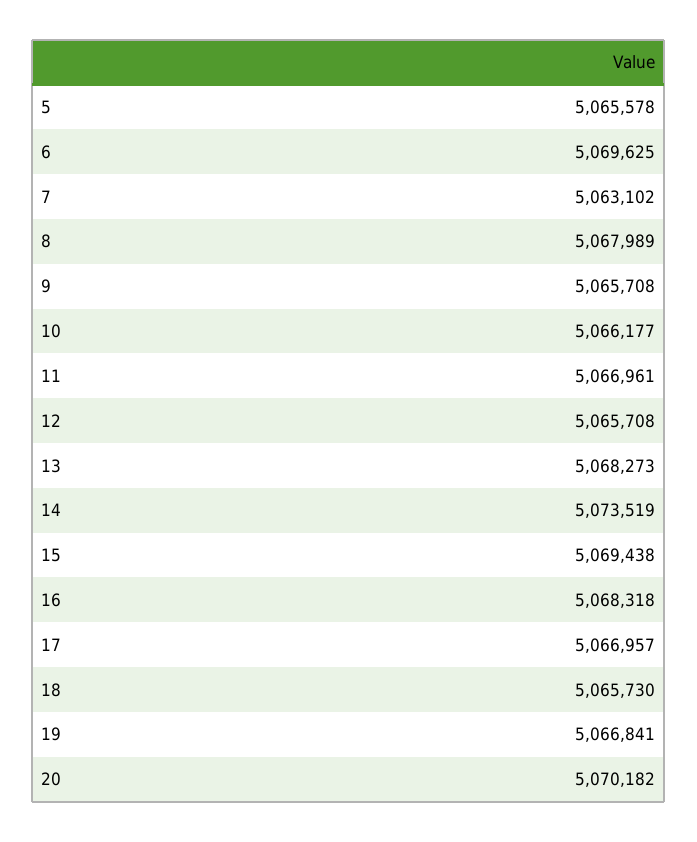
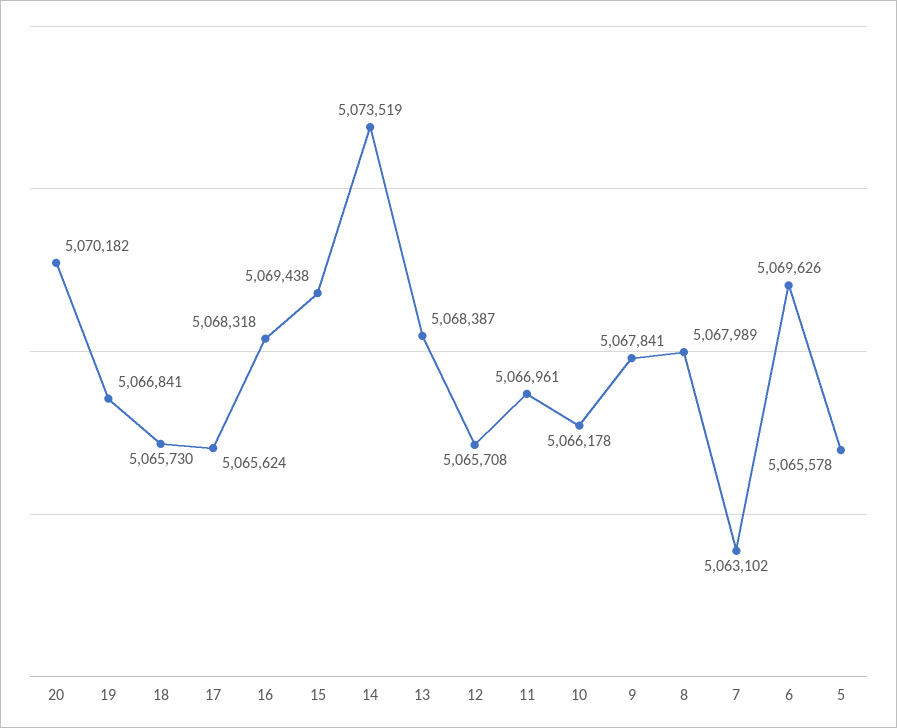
6: 5069625 -> 5069626
9: 5065708 -> 5067841
10: 5066177 -> 5066178
13: 5068273 -> 5068387
17: 5066957 -> 5065624

